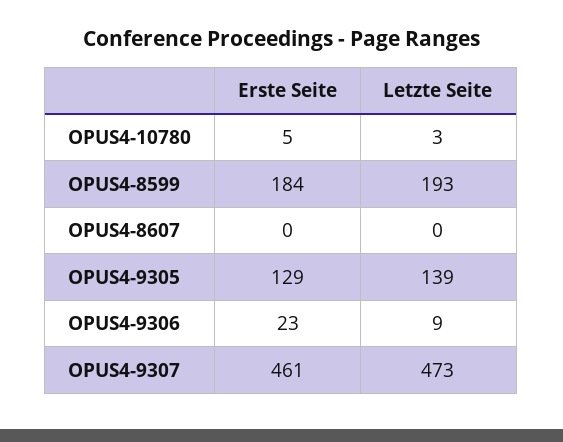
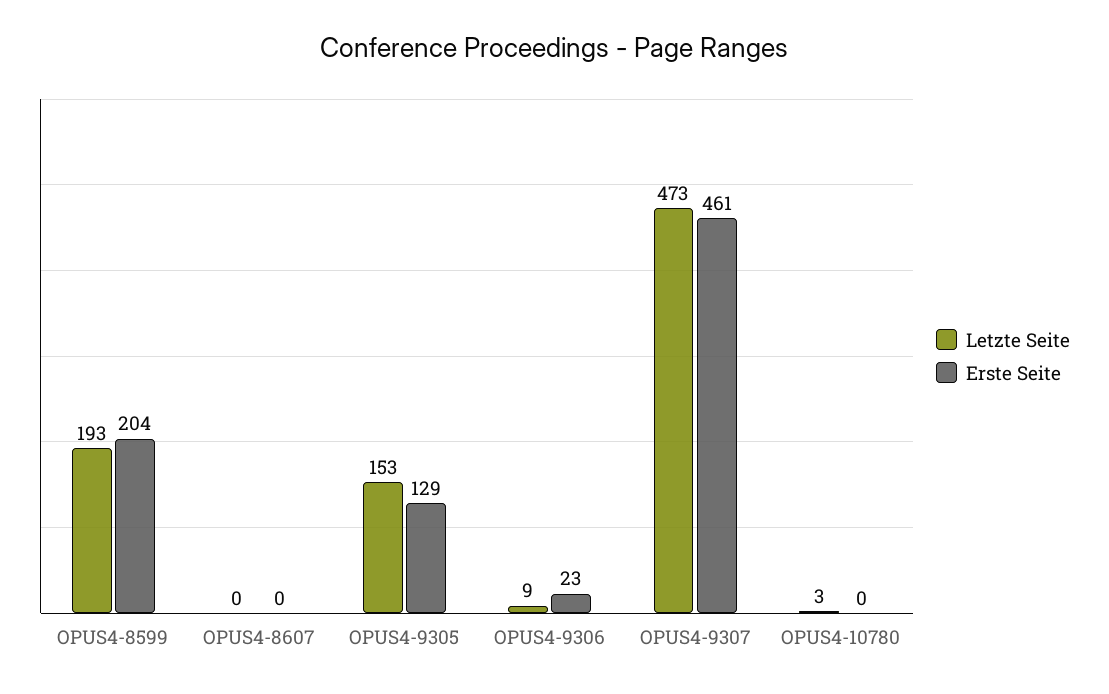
Erste Seite, OPUS4-10780: 5 -> 0
Erste Seite, OPUS4-8599: 184 -> 204
Letzte Seite, OPUS4-9305: 139 -> 153

